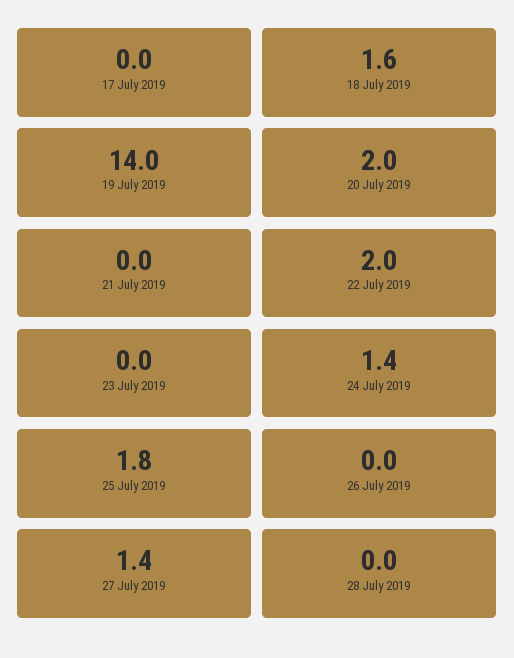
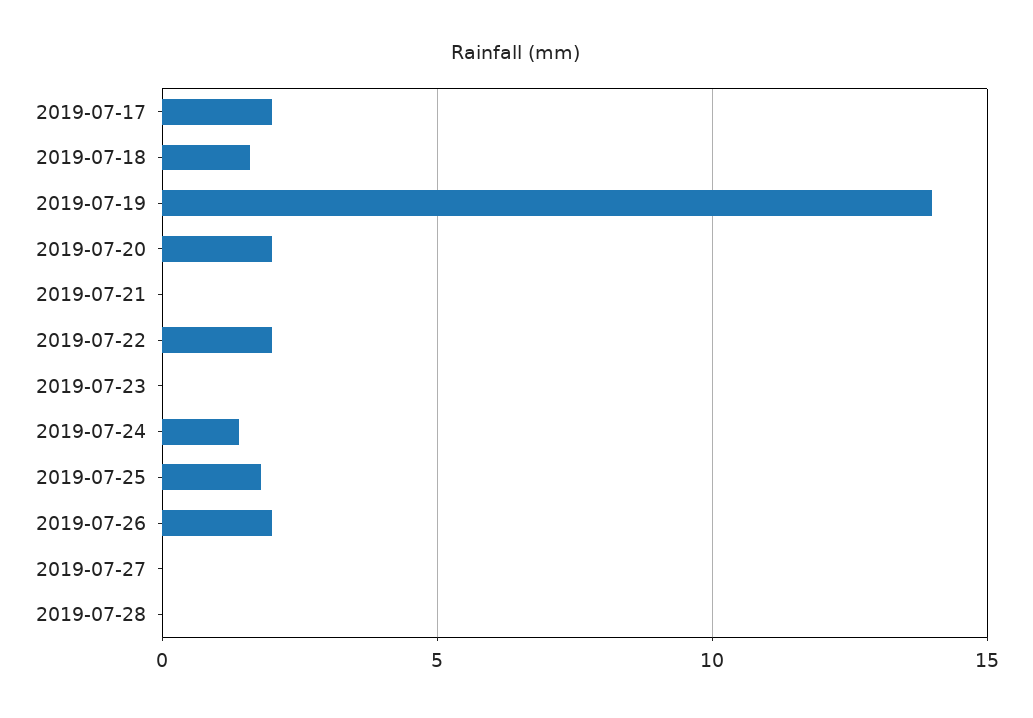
17 July 2019: 0 -> 2
26 July 2019: 0 -> 2
27 July 2019: 1.4 -> 0

